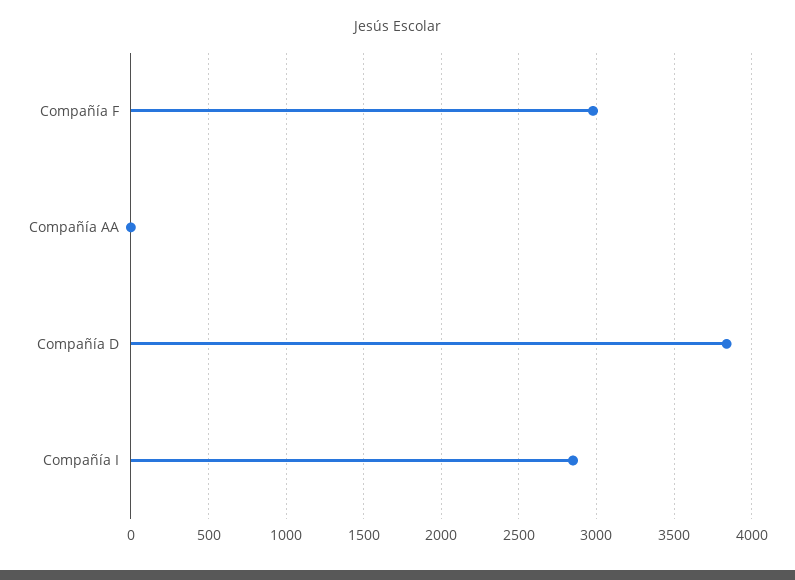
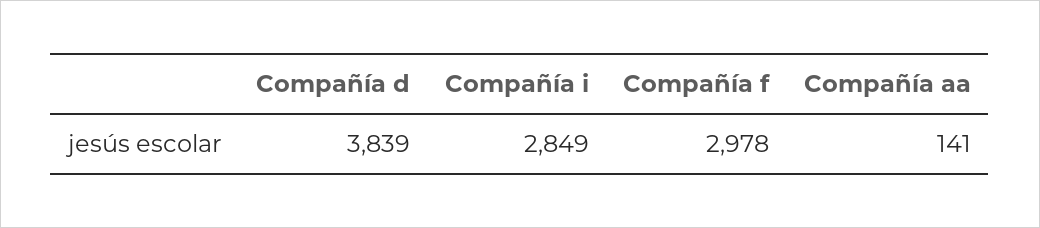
Compañía AA: 0 -> 141

